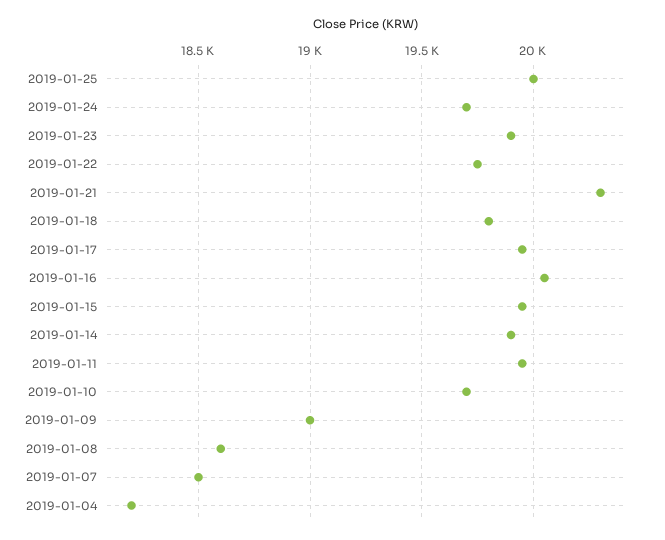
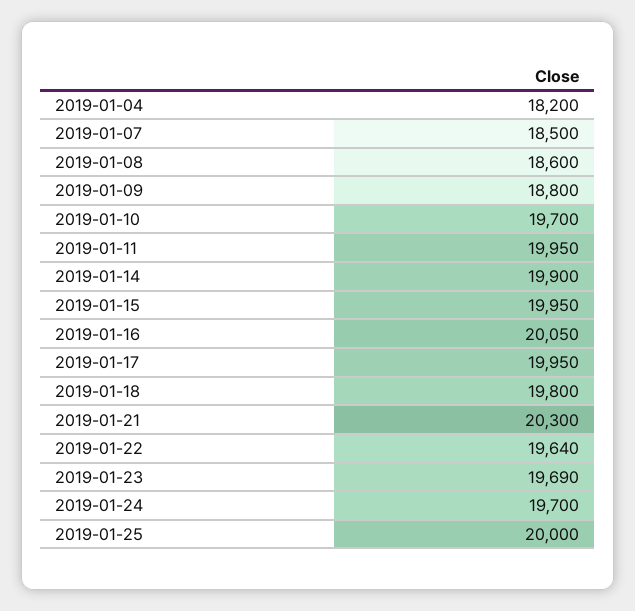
2019-01-23: 19900 -> 19690
2019-01-22: 19750 -> 19640
2019-01-09: 19000 -> 18800

